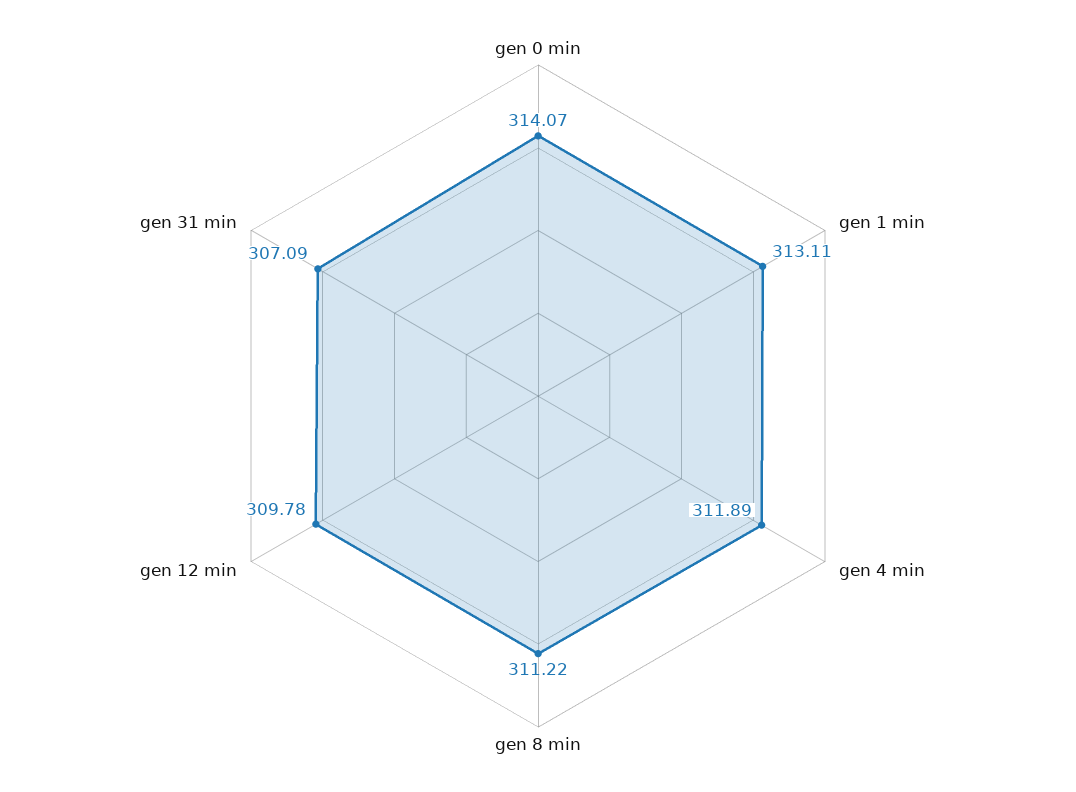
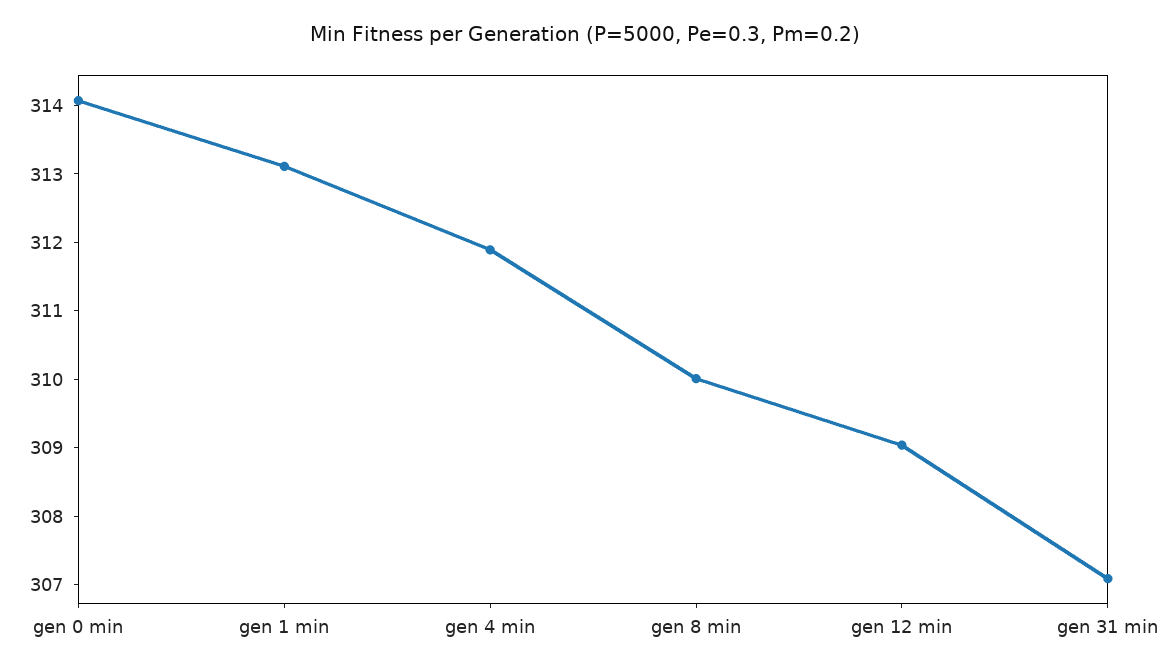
gen 8 min: 311.22 -> 310
gen 12 min: 309.78 -> 309

